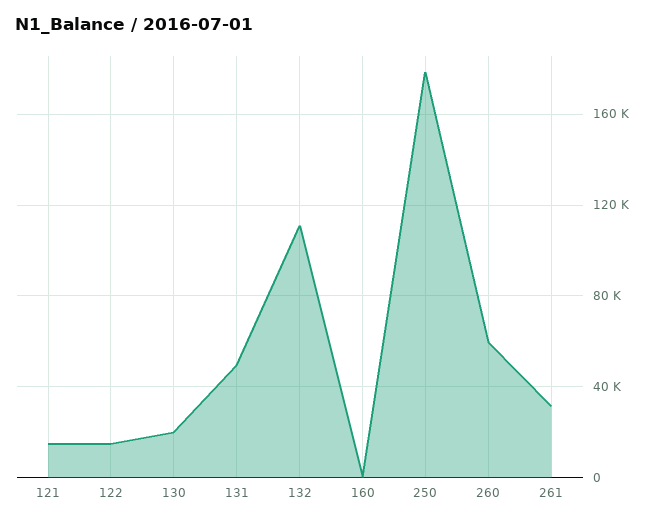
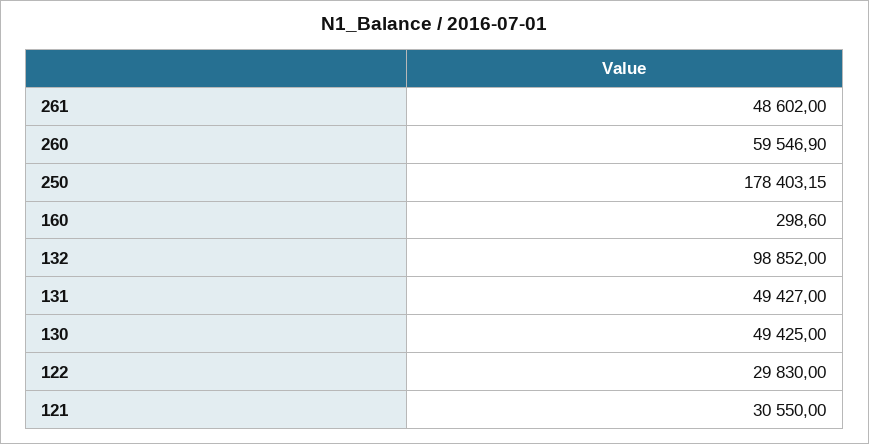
121: 15000 -> 30550
122: 15000 -> 29830
130: 20000 -> 49425
132: 110000 -> 98852
261: 30000 -> 48602

